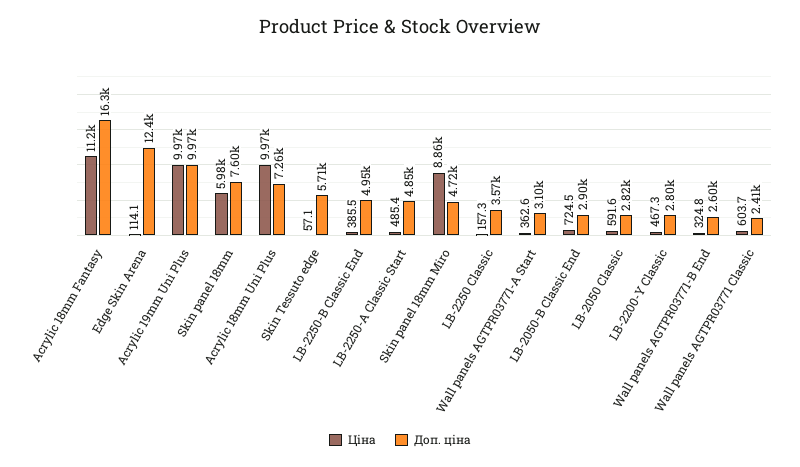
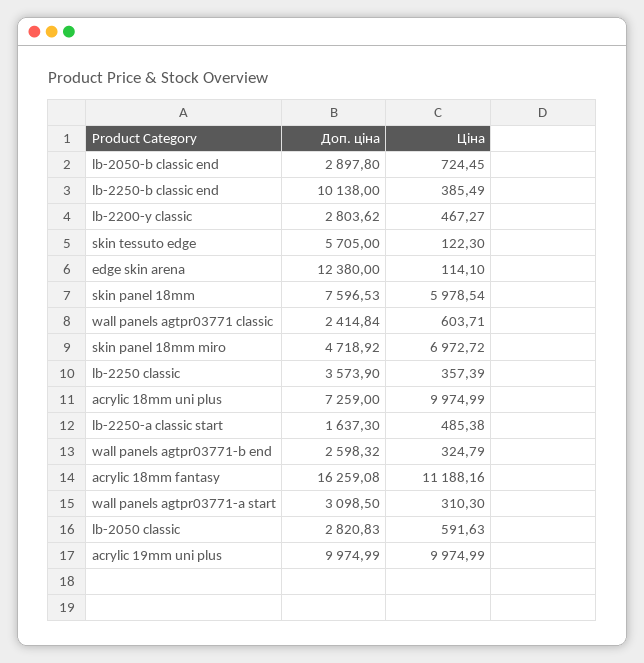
Ціна, Skin Tessuto edge: 57.1 -> 122.3
Доп. ціна, LB-2250-B Classic End: 4950 -> 10138
Доп. ціна, LB-2250-A Classic Start: 4850 -> 1637.3
Ціна, Skin panel 18mm Miro: 8860 -> 6972.72
Ціна, LB-2250 Classic: 157.3 -> 357.39
Ціна, Wall panels AGTPR03771-A Start: 362.6 -> 310.3

